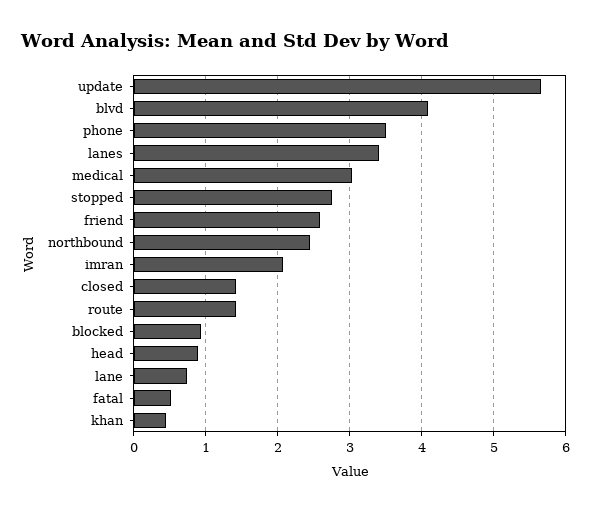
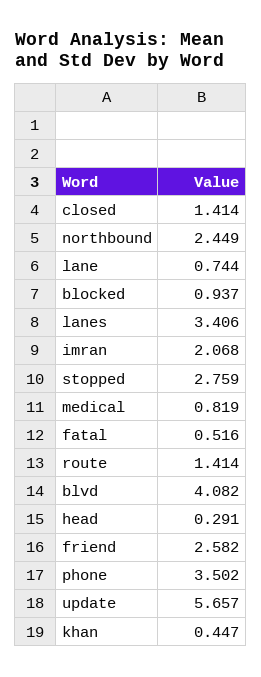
medical: 3 -> 0.819
head: 0.9 -> 0.291

